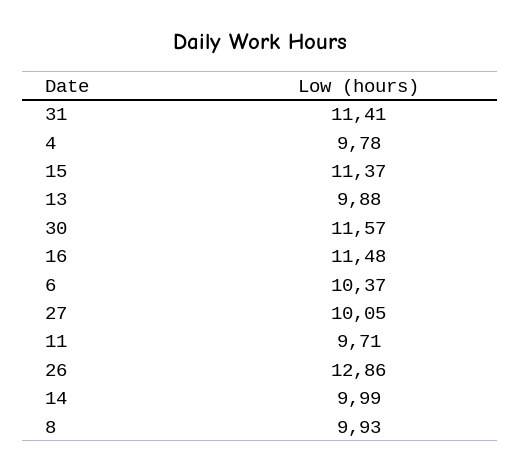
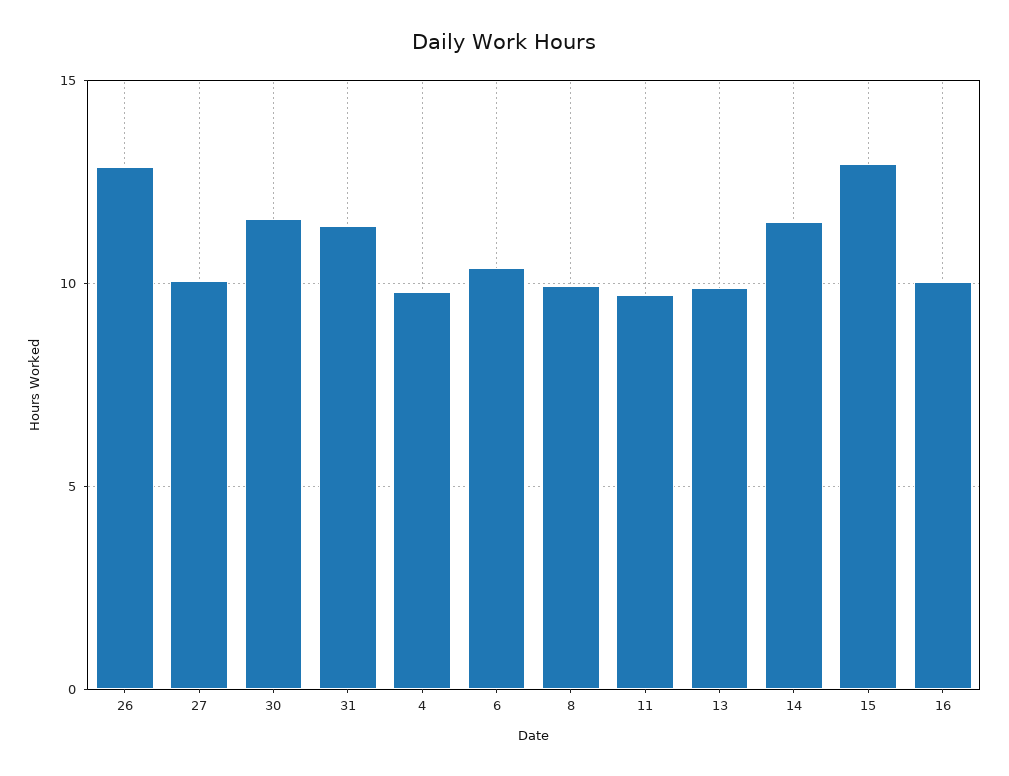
15: 11.37 -> 13
16: 11.48 -> 10
14: 9.99 -> 11.5

